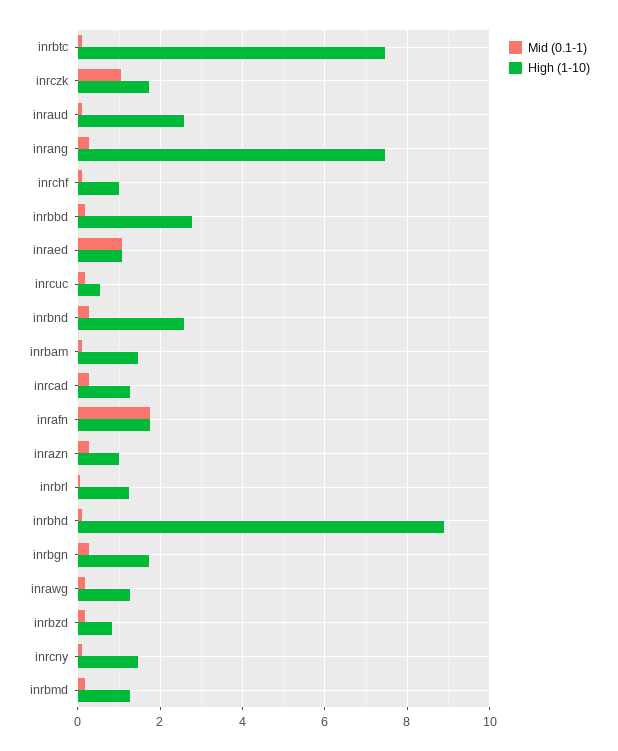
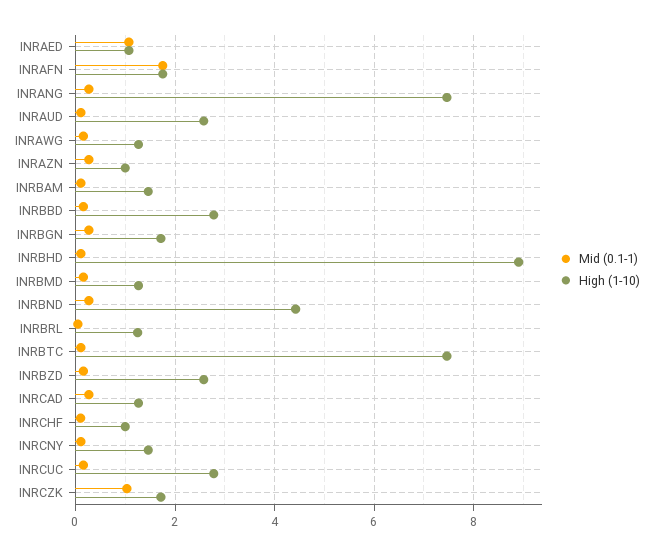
High (1-10), inrcuc: 0.6 -> 2.8
High (1-10), inrbnd: 2.6 -> 4.4
High (1-10), inrbzd: 0.8 -> 2.6

